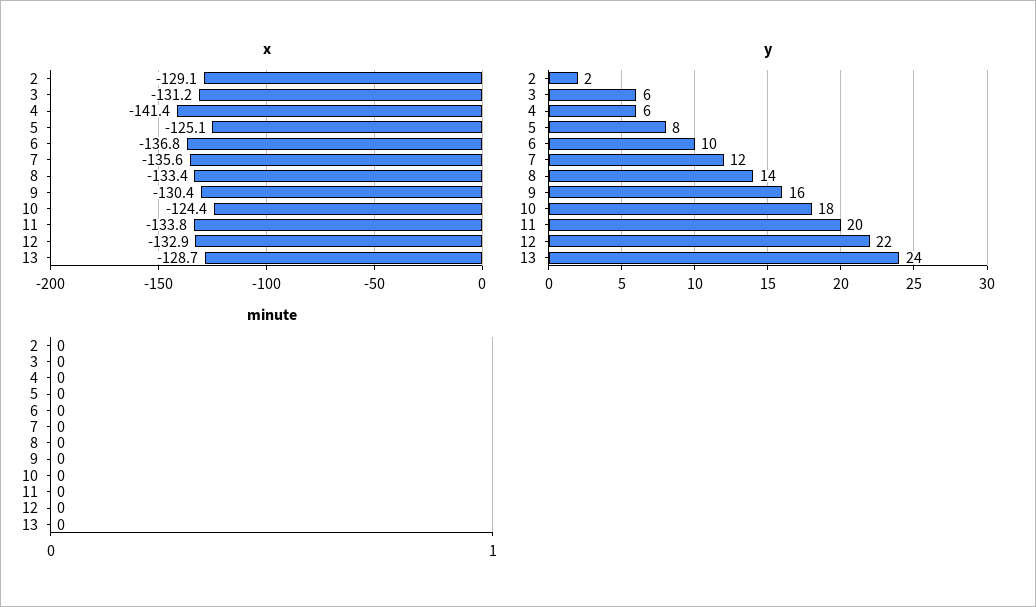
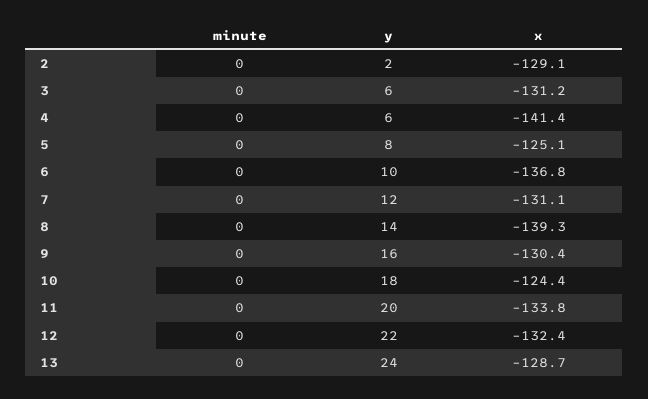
x, 7: -135.6 -> -131.1
x, 8: -133.4 -> -139.3
x, 12: -132.9 -> -132.4

